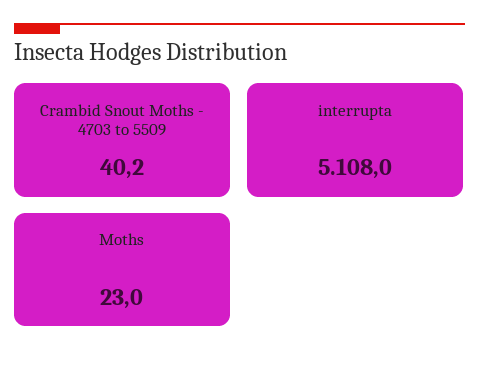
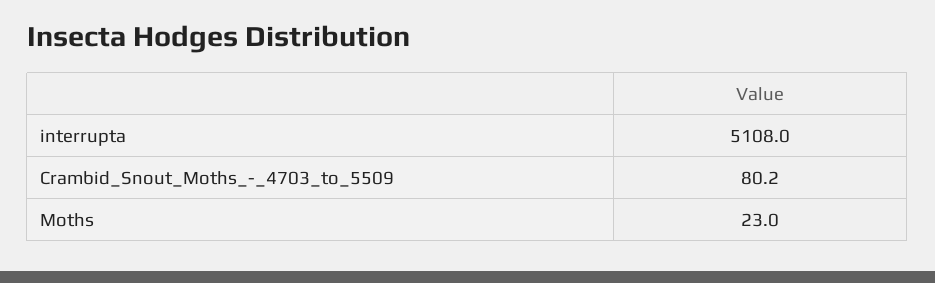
Crambid Snout Moths - 4703 to 5509: 40.2 -> 80.2

